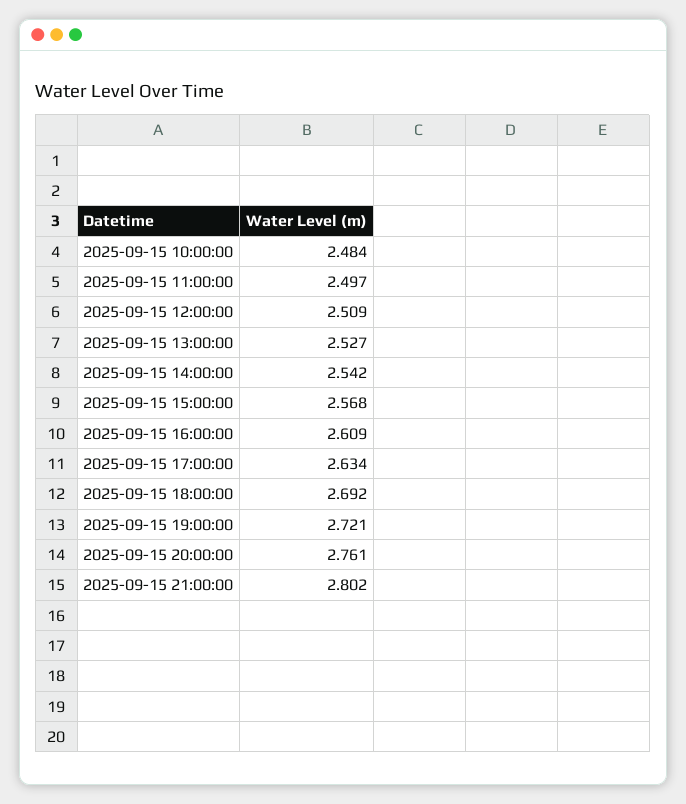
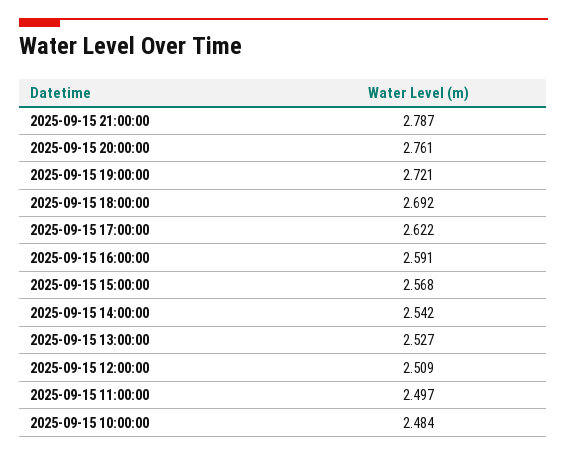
2025-09-15 16:00:00: 2.609 -> 2.591
2025-09-15 17:00:00: 2.634 -> 2.622
2025-09-15 21:00:00: 2.802 -> 2.787

